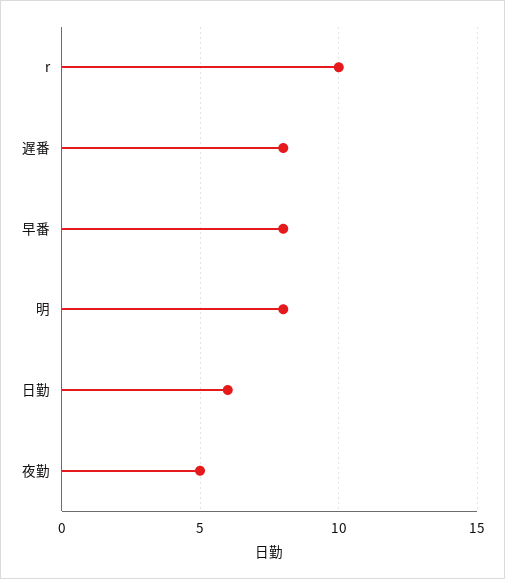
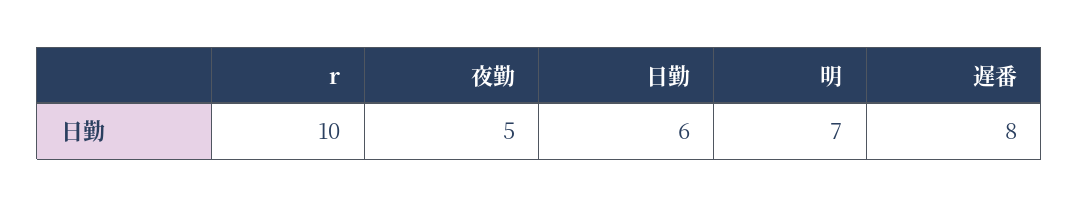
早番: 8 -> none
明: 8 -> 7

